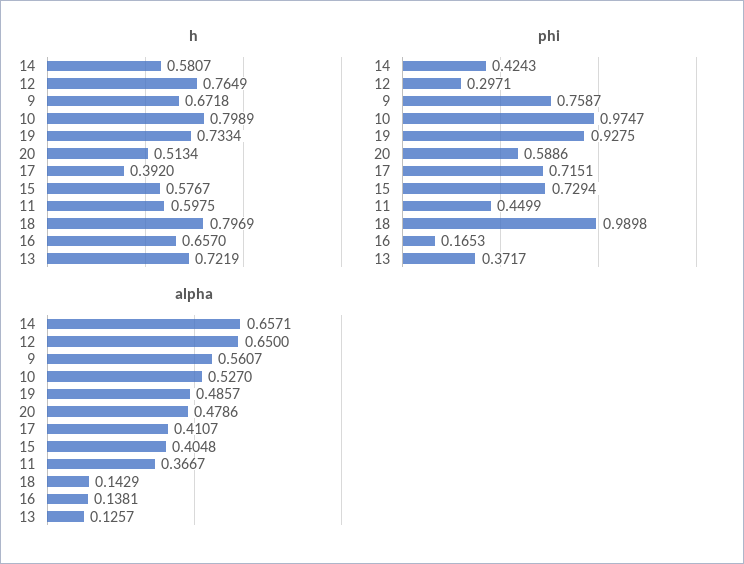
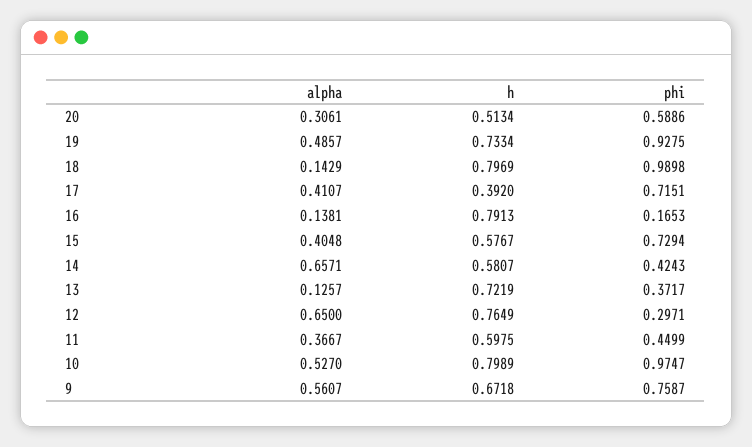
h, 16: 0.657 -> 0.7913
alpha, 20: 0.4786 -> 0.3061

